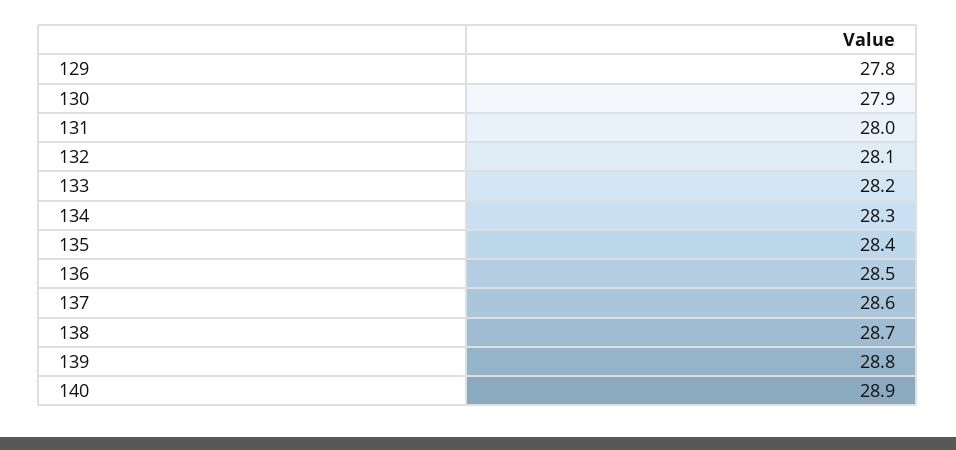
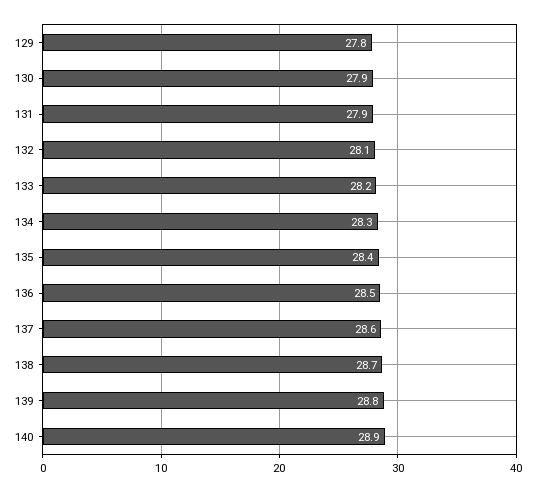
131: 28 -> 27.9

